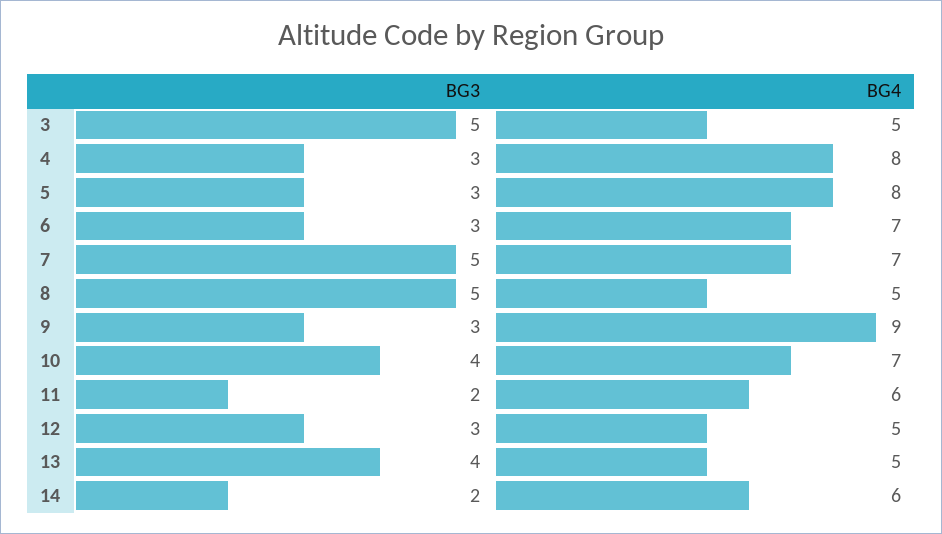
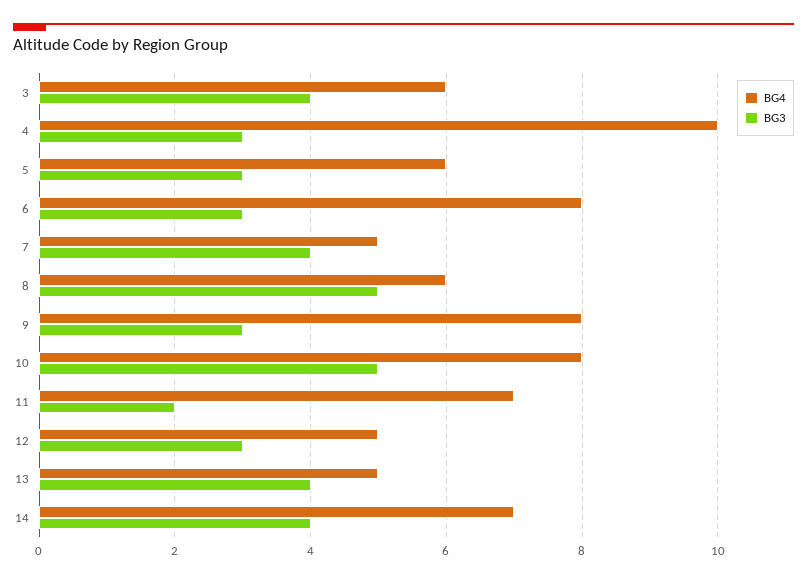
BG3, 3: 5 -> 4
BG4, 3: 5 -> 6
BG4, 4: 8 -> 10
BG4, 5: 8 -> 6
BG4, 6: 7 -> 8
BG3, 7: 5 -> 4
BG4, 7: 7 -> 5
BG4, 8: 5 -> 6
BG4, 9: 9 -> 8
BG3, 10: 4 -> 5
BG4, 10: 7 -> 8
BG4, 11: 6 -> 7
BG3, 14: 2 -> 4
BG4, 14: 6 -> 7

